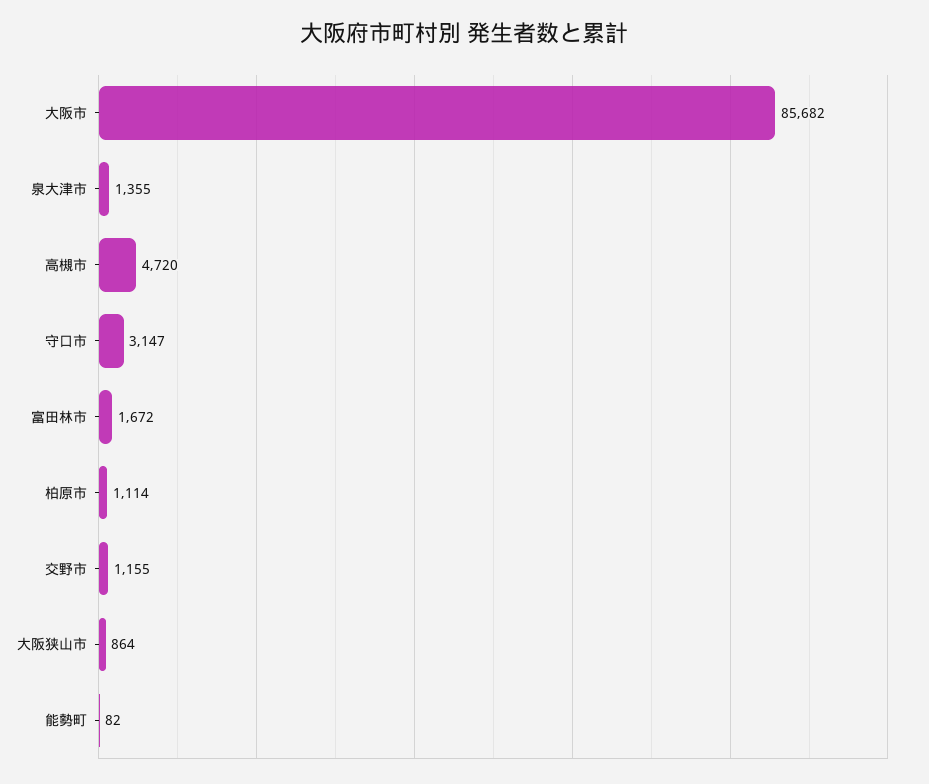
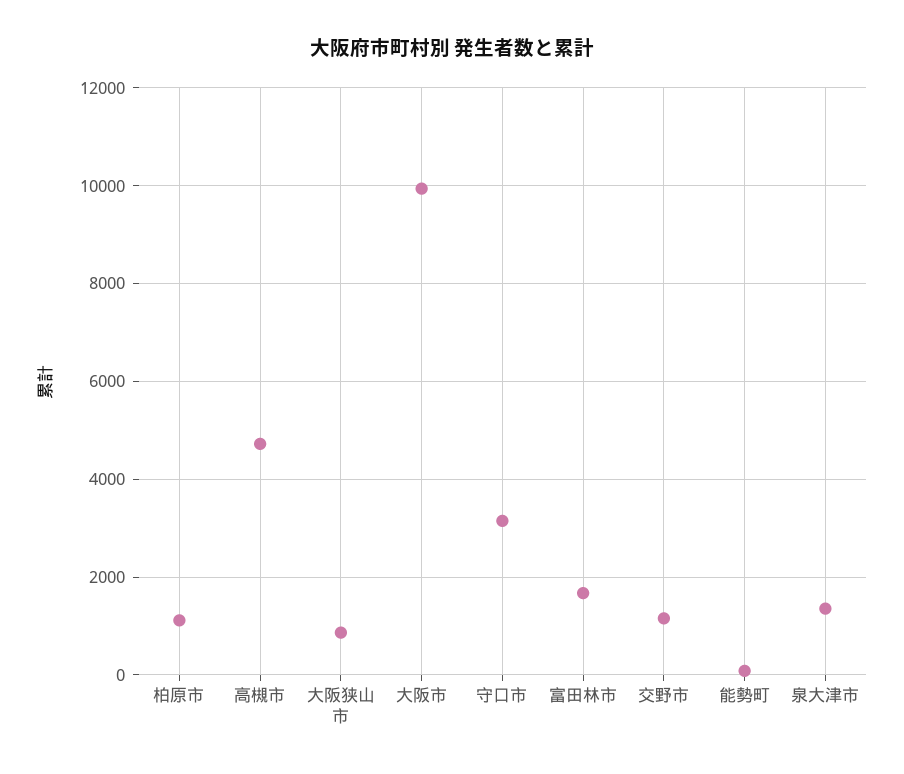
大阪市: 85682 -> 10000

